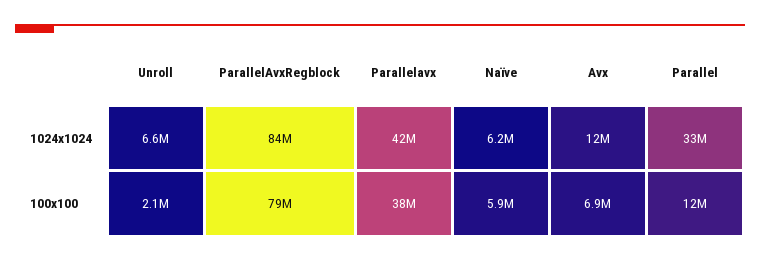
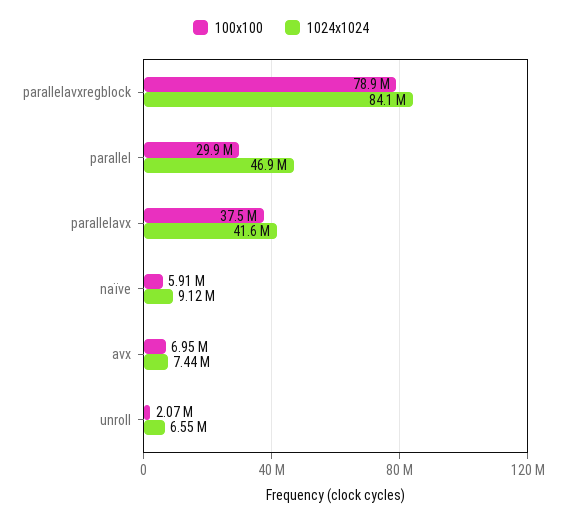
1024x1024, Naïve: 6200000 -> 9120000
1024x1024, Avx: 12000000 -> 7440000
1024x1024, Parallel: 33000000 -> 46900000
100x100, Parallel: 12000000 -> 29900000

